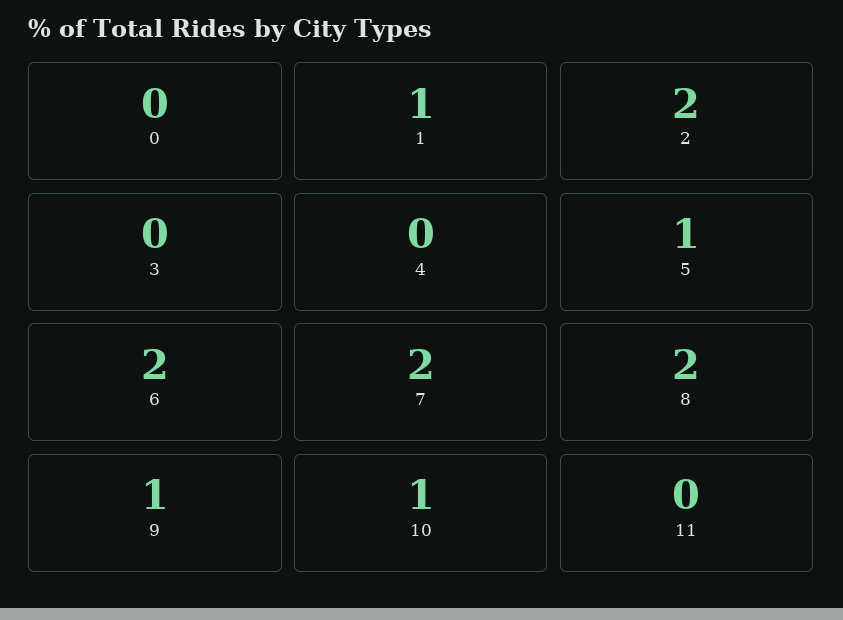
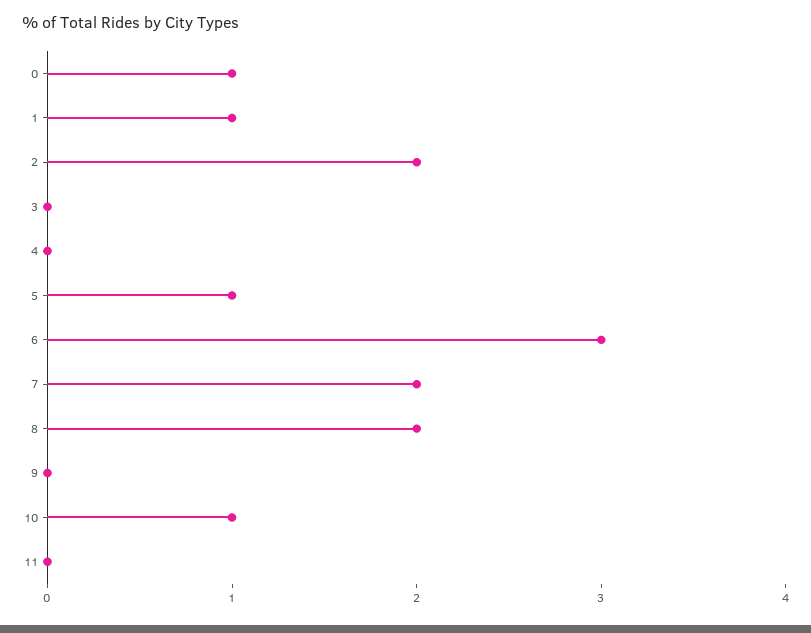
0: 0 -> 1
6: 2 -> 3
9: 1 -> 0

